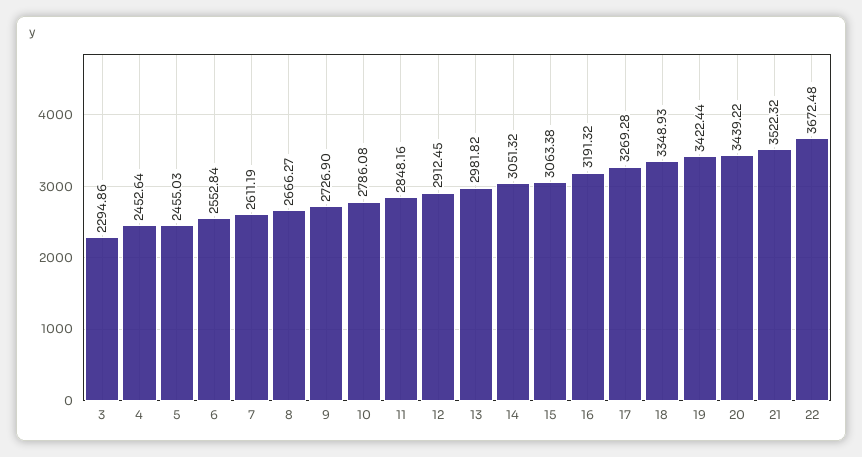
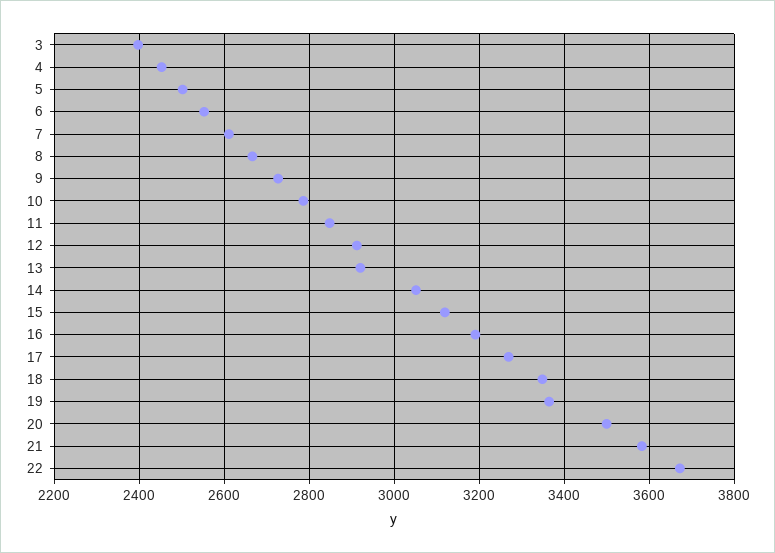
3: 2294.86 -> 2400
5: 2455.03 -> 2500
13: 2981.82 -> 2920
15: 3063.38 -> 3120
19: 3422.44 -> 3360
20: 3439.22 -> 3500
21: 3522.32 -> 3580

